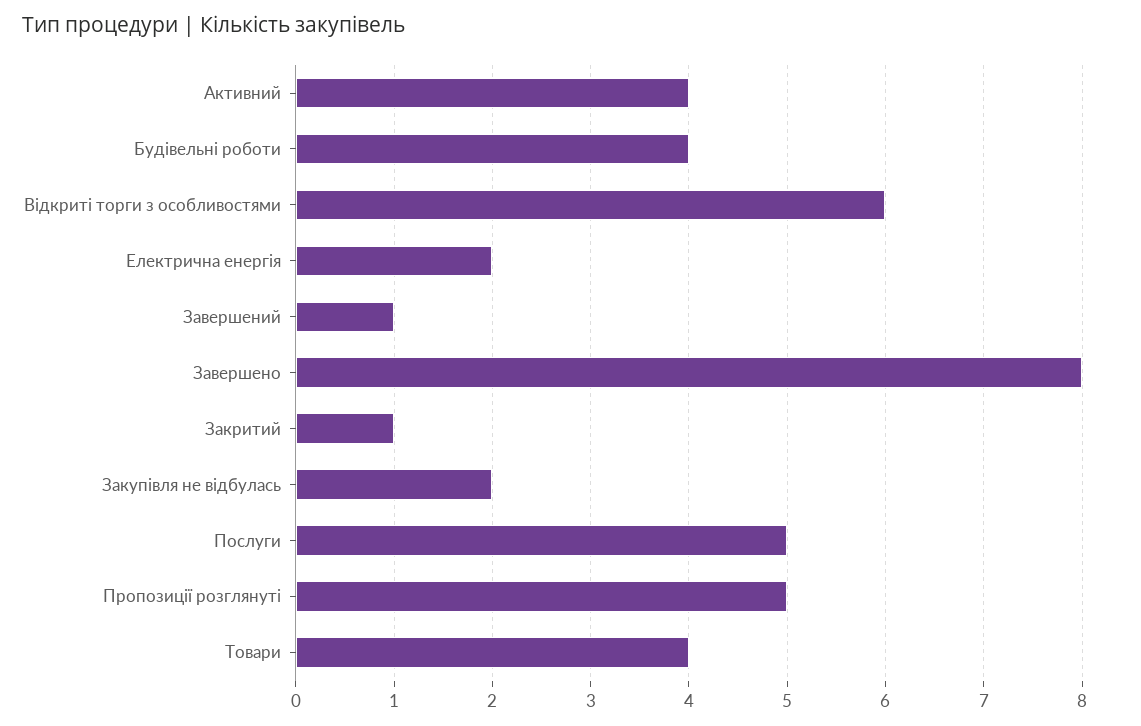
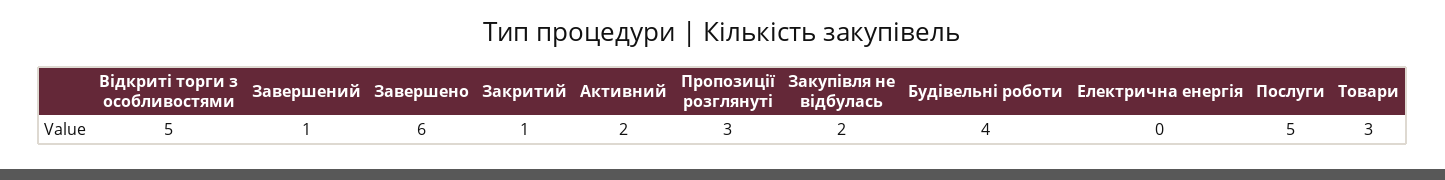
Активний: 4 -> 2
Відкриті торги з особливостями: 6 -> 5
Електрична енергія: 2 -> 0
Завершено: 8 -> 6
Пропозиції розглянуті: 5 -> 3
Товари: 4 -> 3

